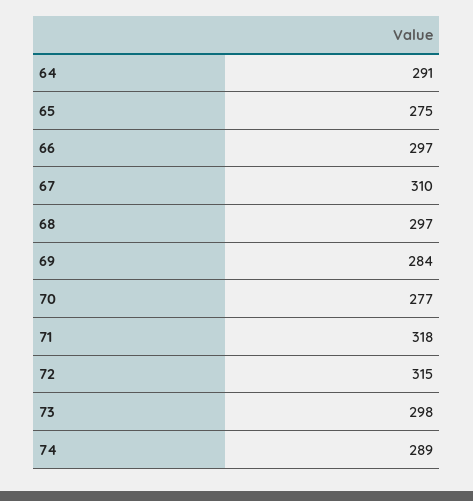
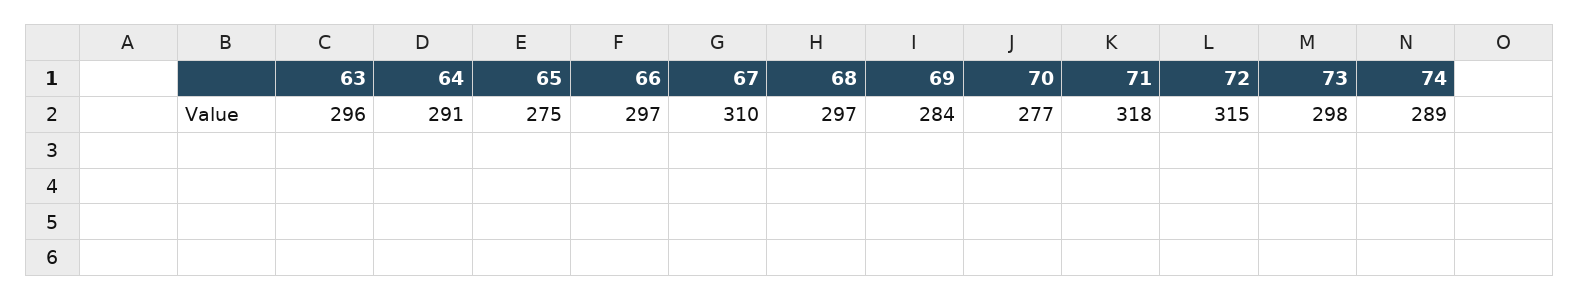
63: none -> 296

